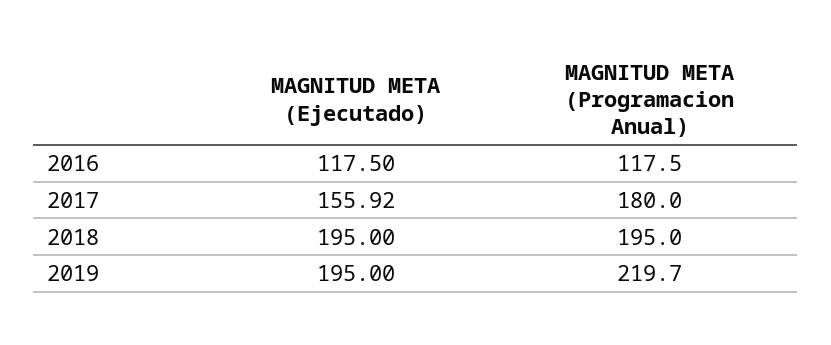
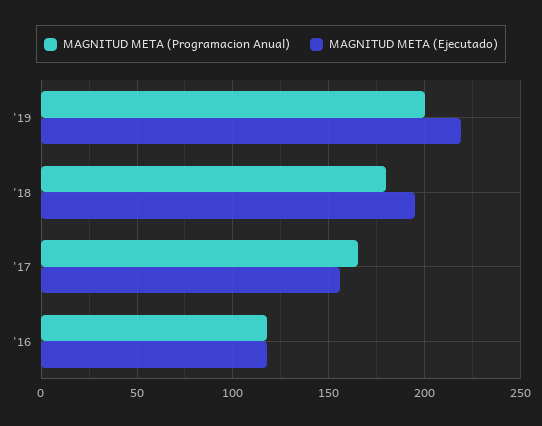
MAGNITUD META (Programacion Anual), 2017: 180 -> 165
MAGNITUD META (Programacion Anual), 2018: 195 -> 180
MAGNITUD META (Ejecutado), 2019: 195 -> 220
MAGNITUD META (Programacion Anual), 2019: 219.7 -> 200

